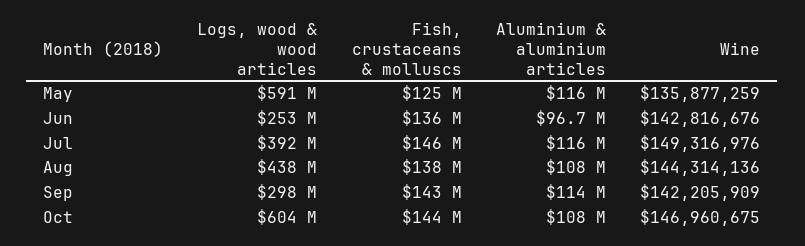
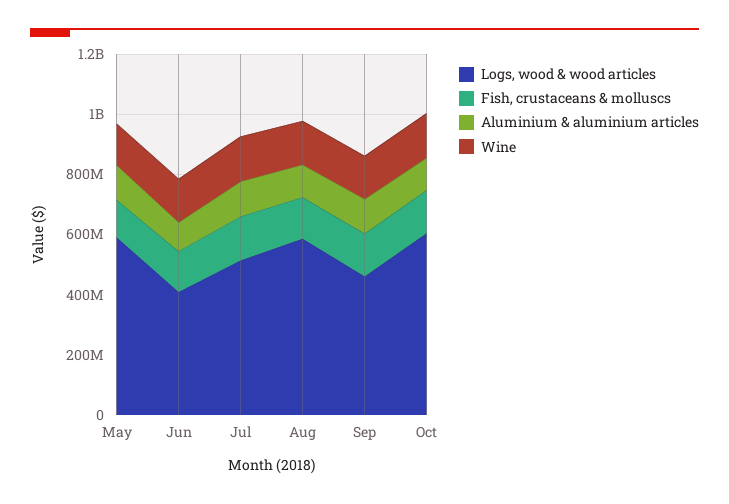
Logs, wood & wood articles, Jun: 253000000 -> 400000000
Logs, wood & wood articles, Jul: 392000000 -> 500000000
Logs, wood & wood articles, Aug: 438000000 -> 600000000
Logs, wood & wood articles, Sep: 298000000 -> 450000000

